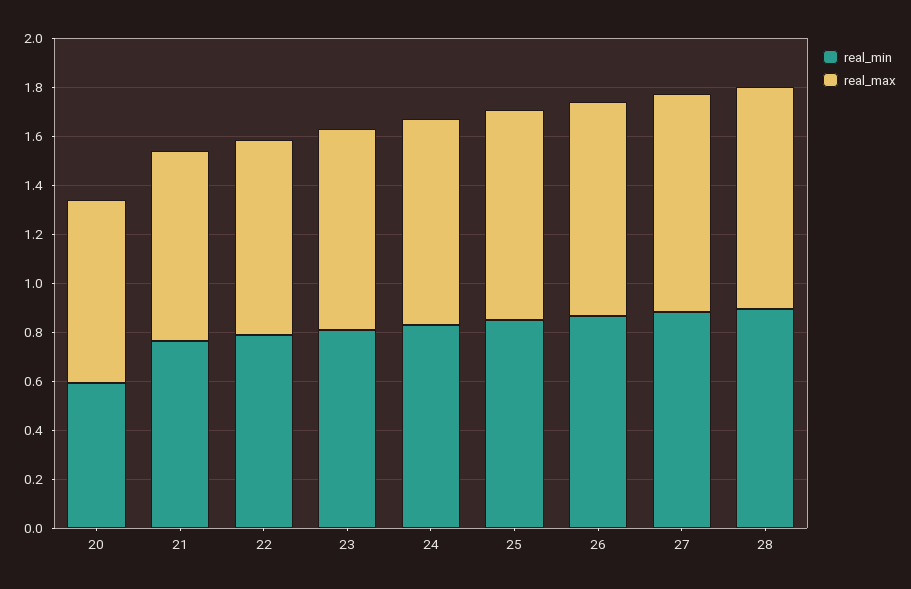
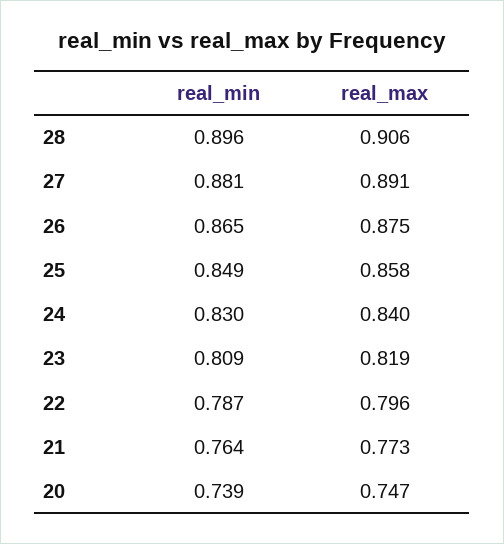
real_min, 20: 0.6 -> 0.739

